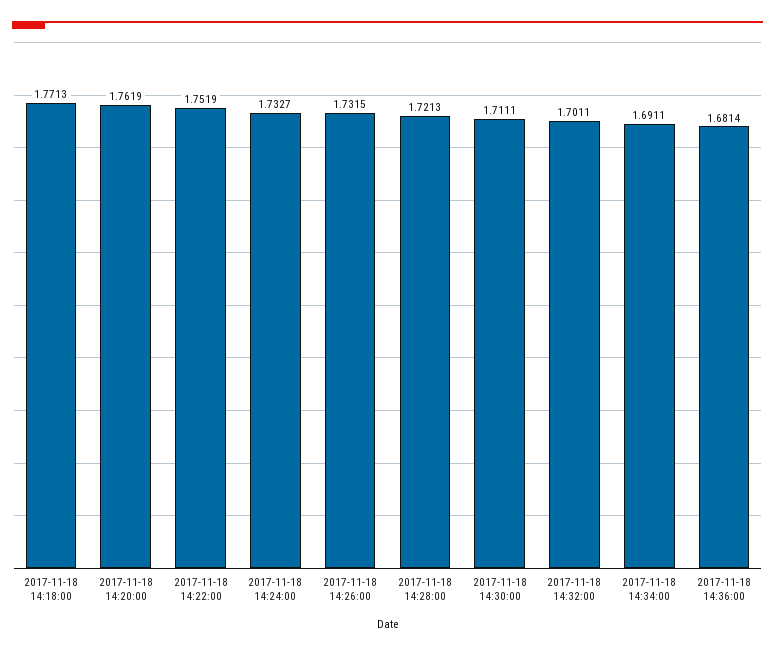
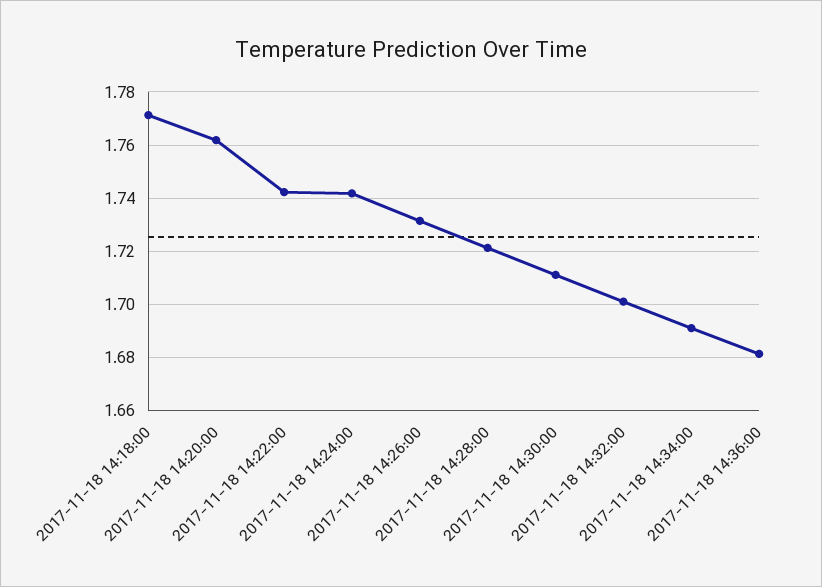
2017-11-18 14:22:00: 1.7519 -> 1.7425
2017-11-18 14:24:00: 1.7327 -> 1.7425

